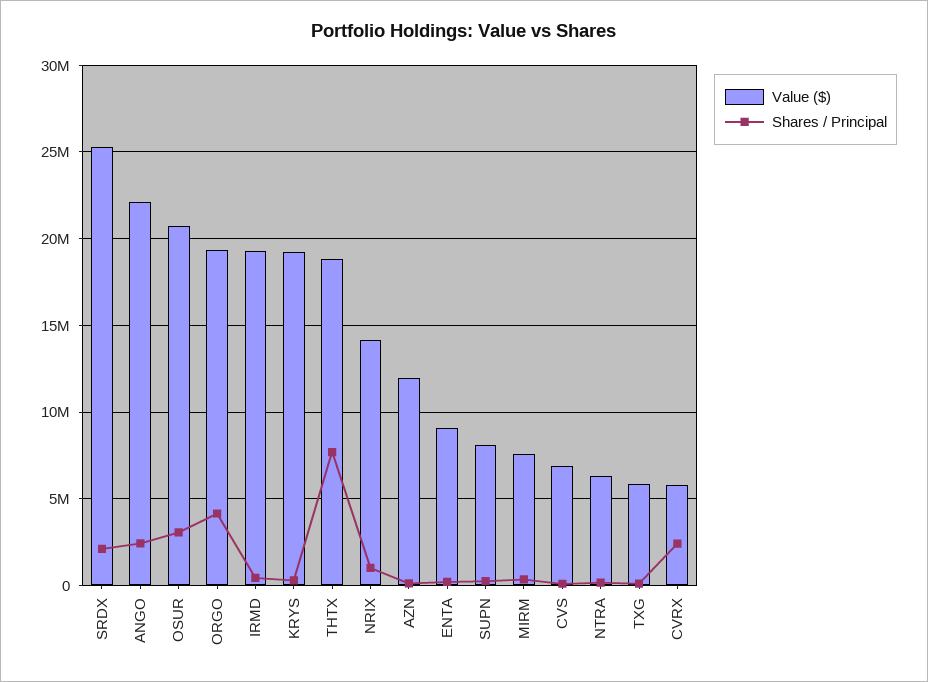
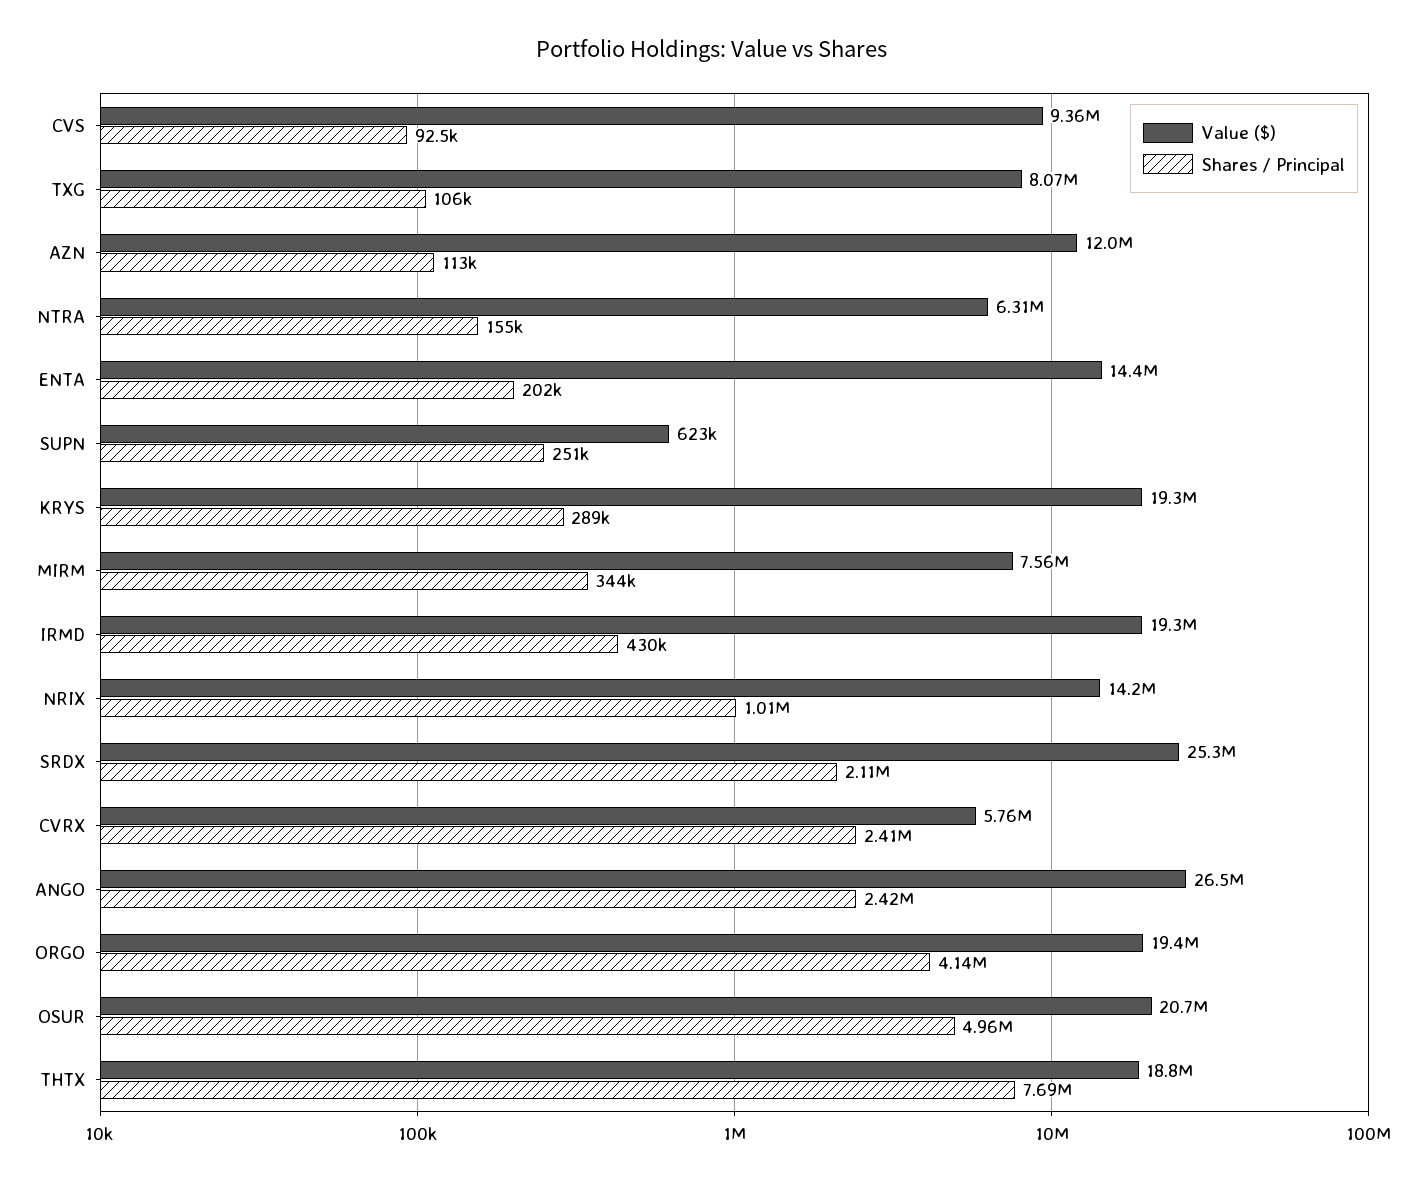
Value ($), ANGO: 22000000 -> 26500000
Shares / Principal, OSUR: 3000000 -> 4960000
Value ($), ENTA: 9000000 -> 14400000
Value ($), SUPN: 8000000 -> 623000
Value ($), CVS: 7000000 -> 9360000
Value ($), TXG: 6000000 -> 8070000

